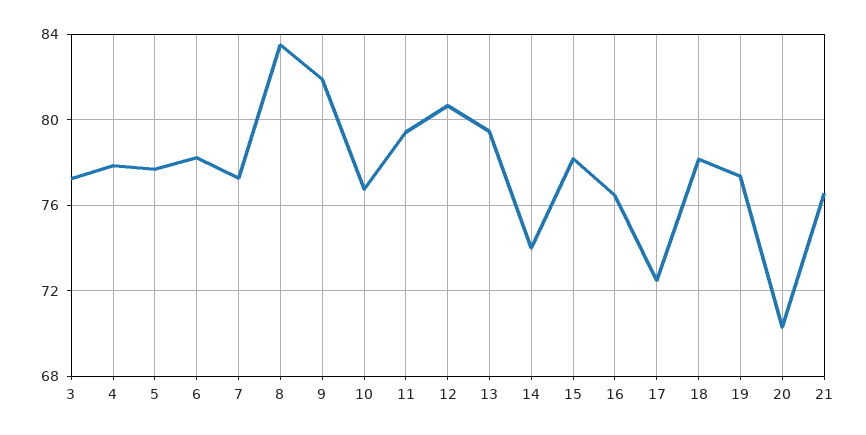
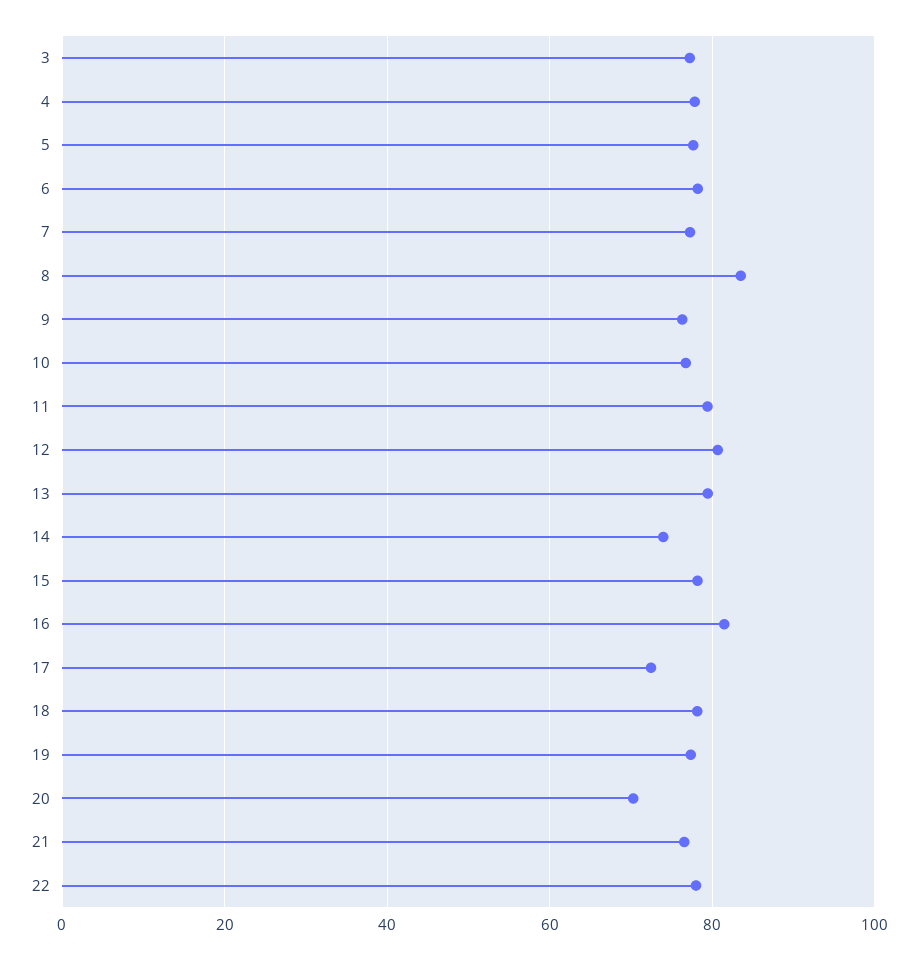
9: 82 -> 76
16: 76.5 -> 82
22: none -> 78

